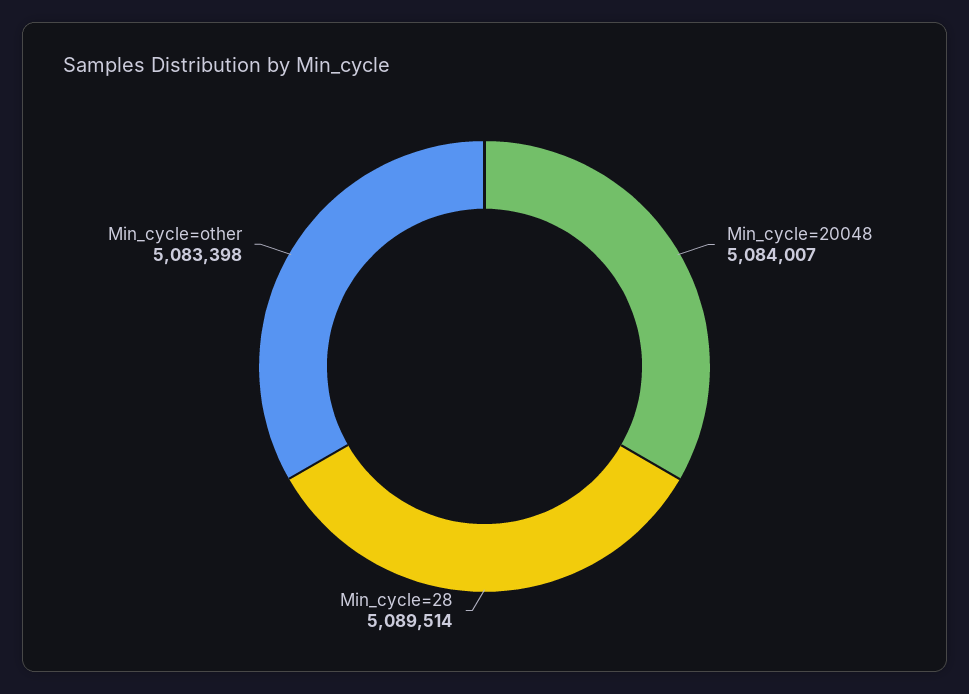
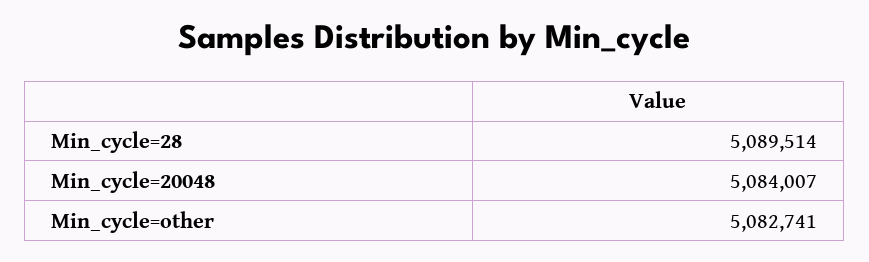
Min_cycle=other: 5083398 -> 5082741

